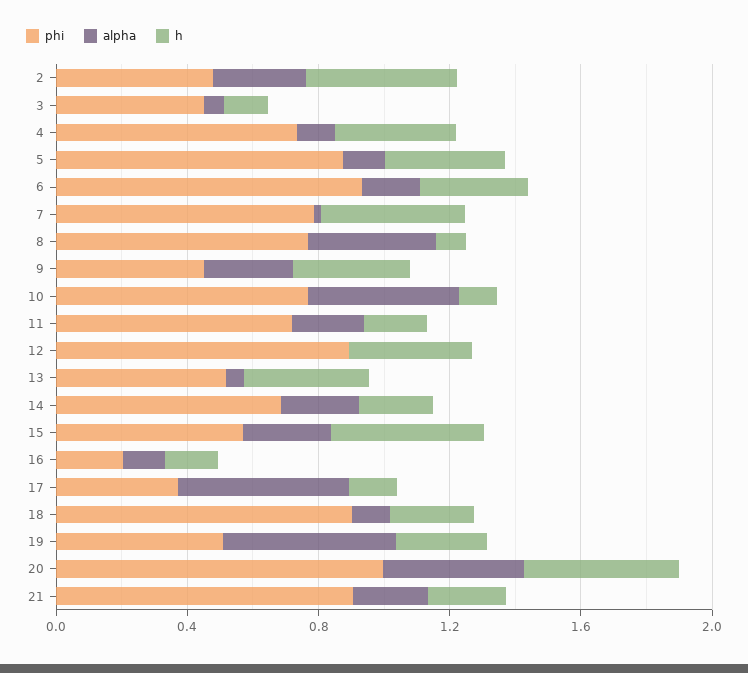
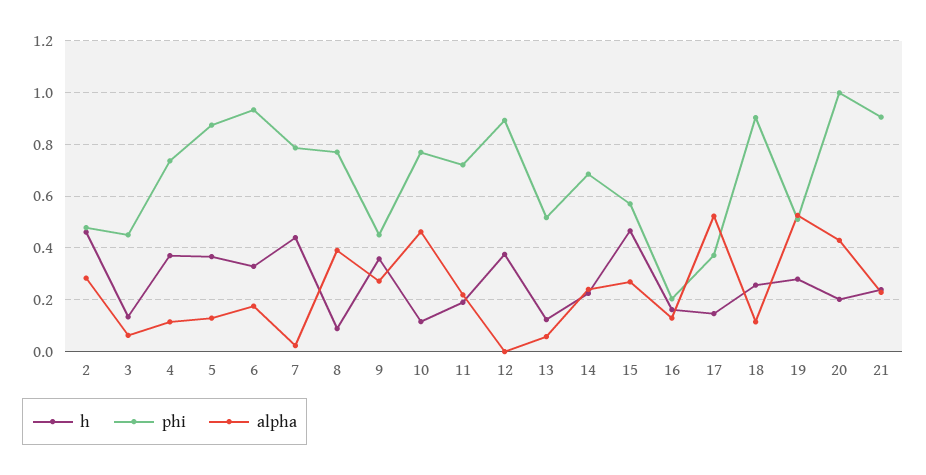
h, 13: 0.4 -> 0.125
h, 20: 0.5 -> 0.2

